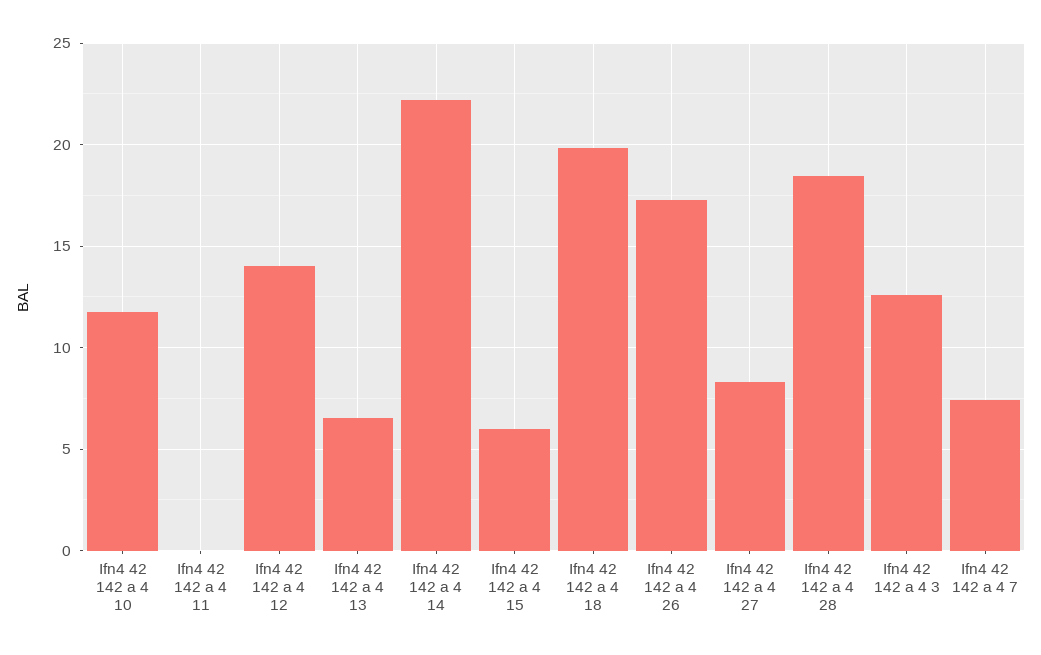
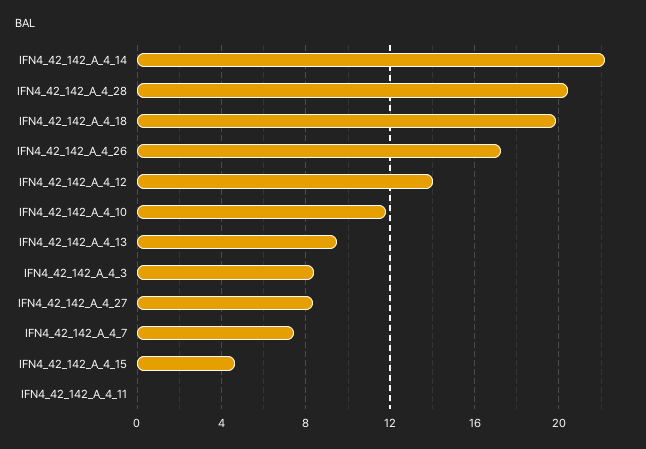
Ifn4 42 142 a 4 13: 6.5 -> 9.5
Ifn4 42 142 a 4 15: 6 -> 4.5
Ifn4 42 142 a 4 28: 18.5 -> 20.5
Ifn4 42 142 a 4 3: 12.5 -> 8.5

